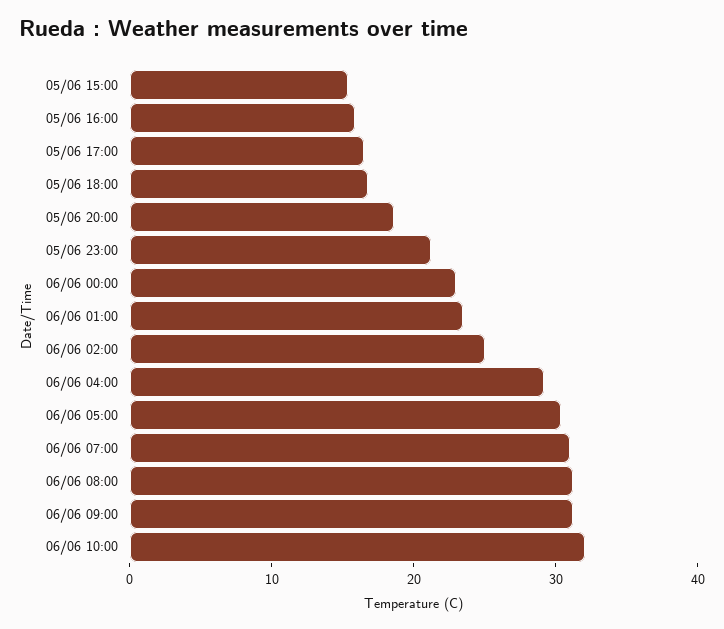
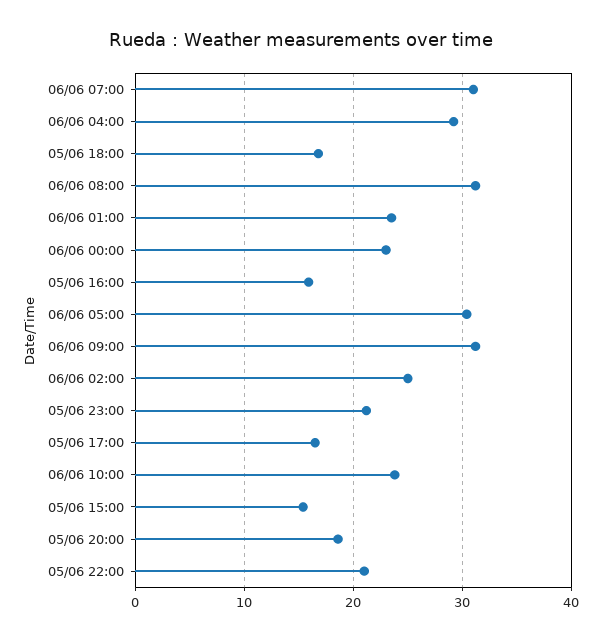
06/06 10:00: 32 -> 24
05/06 22:00: none -> 21

